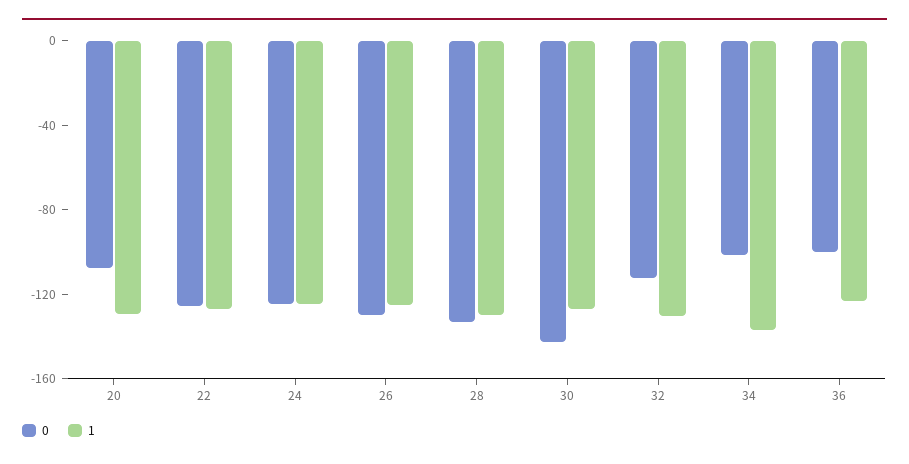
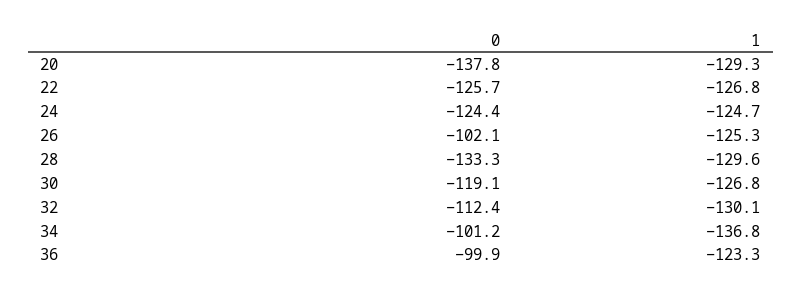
0, 20: -110 -> -137.8
0, 26: -130 -> -102.1
0, 30: -140 -> -119.1

